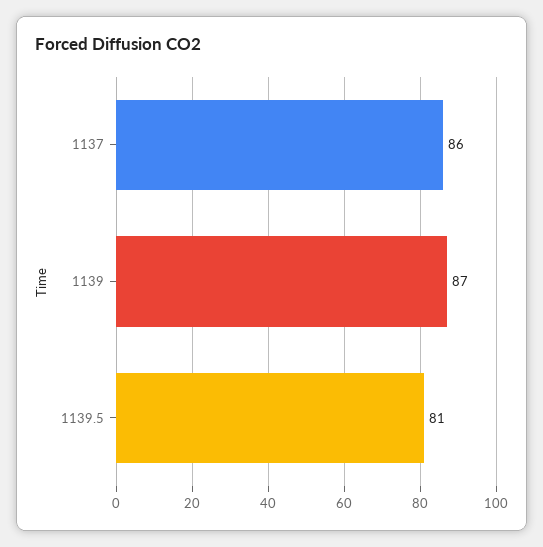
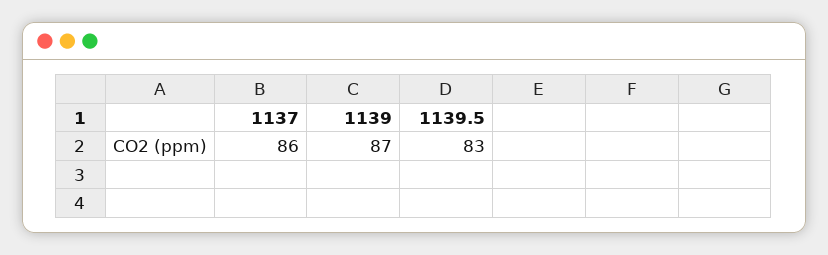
1139.5: 81 -> 83

